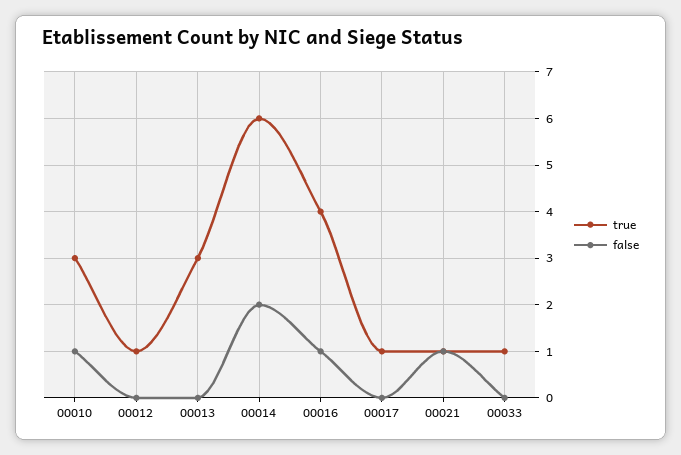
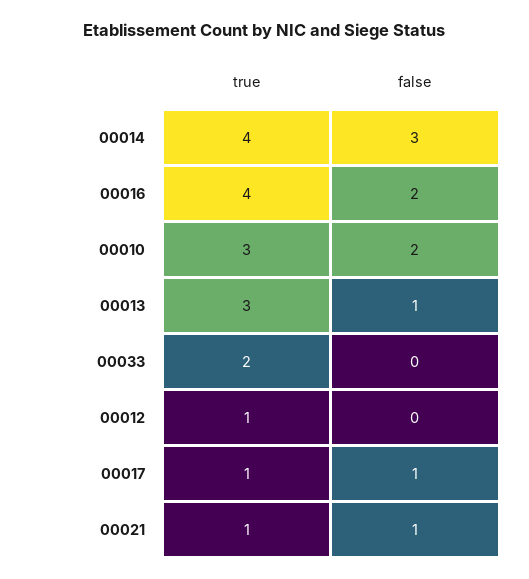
false, 00010: 1 -> 2
false, 00013: 0 -> 1
true, 00014: 6 -> 4
false, 00014: 2 -> 3
false, 00016: 1 -> 2
false, 00017: 0 -> 1
true, 00033: 1 -> 2

